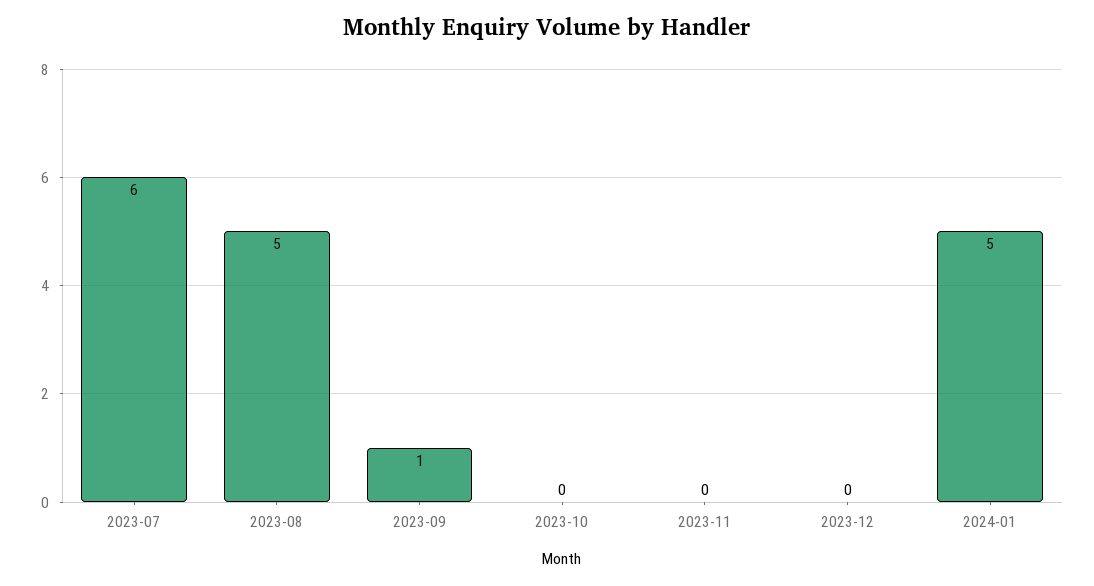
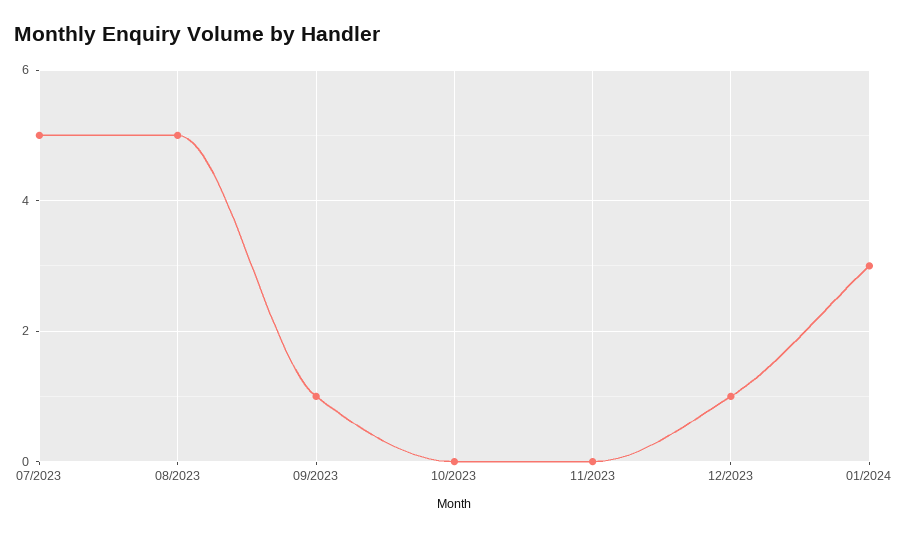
2023-07: 6 -> 5
2023-12: 0 -> 1
2024-01: 5 -> 3

